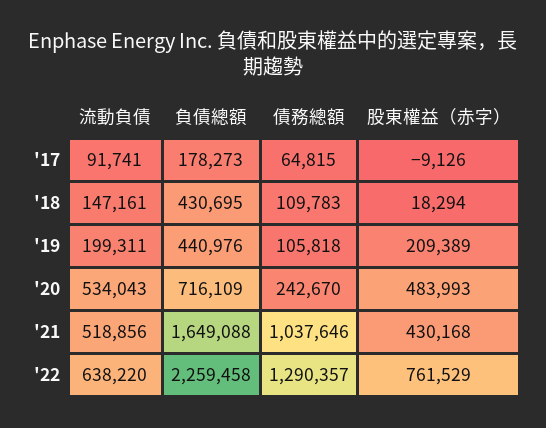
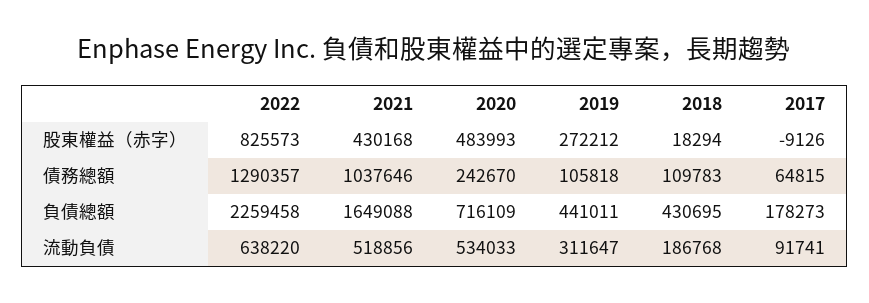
流動負債, '18: 147161 -> 186768
流動負債, '19: 199311 -> 311647
負債總額, '19: 440976 -> 441011
股東權益（赤字）, '19: 209389 -> 272212
流動負債, '20: 534043 -> 534033
股東權益（赤字）, '22: 761529 -> 825573

